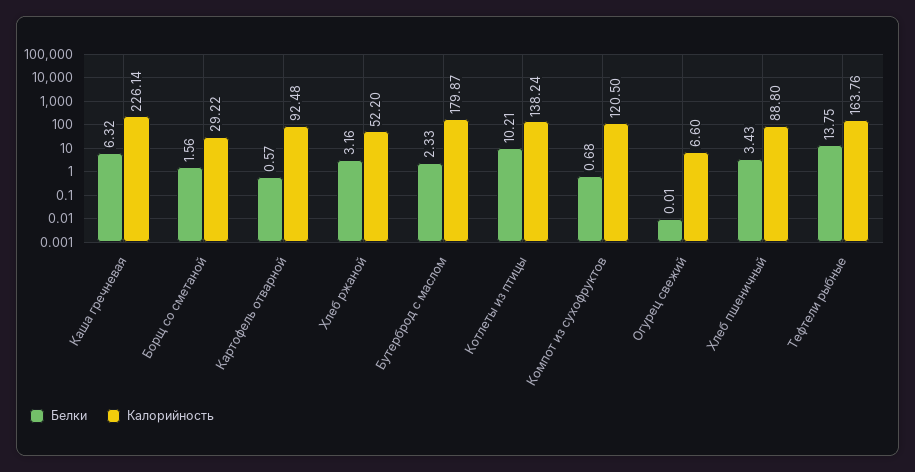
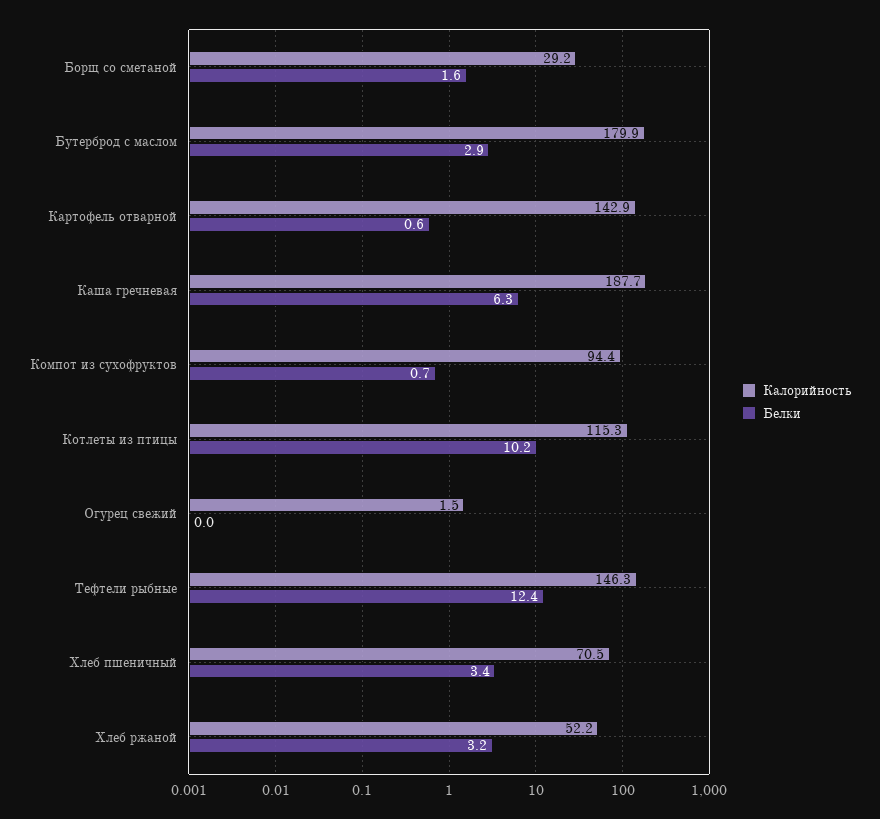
Калорийность, Каша гречневая: 226.14 -> 187.7
Калорийность, Картофель отварной: 92.48 -> 142.9
Белки, Бутерброд с маслом: 2.33 -> 2.9
Калорийность, Котлеты из птицы: 138.24 -> 115.3
Калорийность, Компот из сухофруктов: 120.5 -> 94.4
Калорийность, Огурец свежий: 6.6 -> 1.5
Калорийность, Хлеб пшеничный: 88.8 -> 70.5
Белки, Тефтели рыбные: 13.75 -> 12.4
Калорийность, Тефтели рыбные: 163.76 -> 146.3

